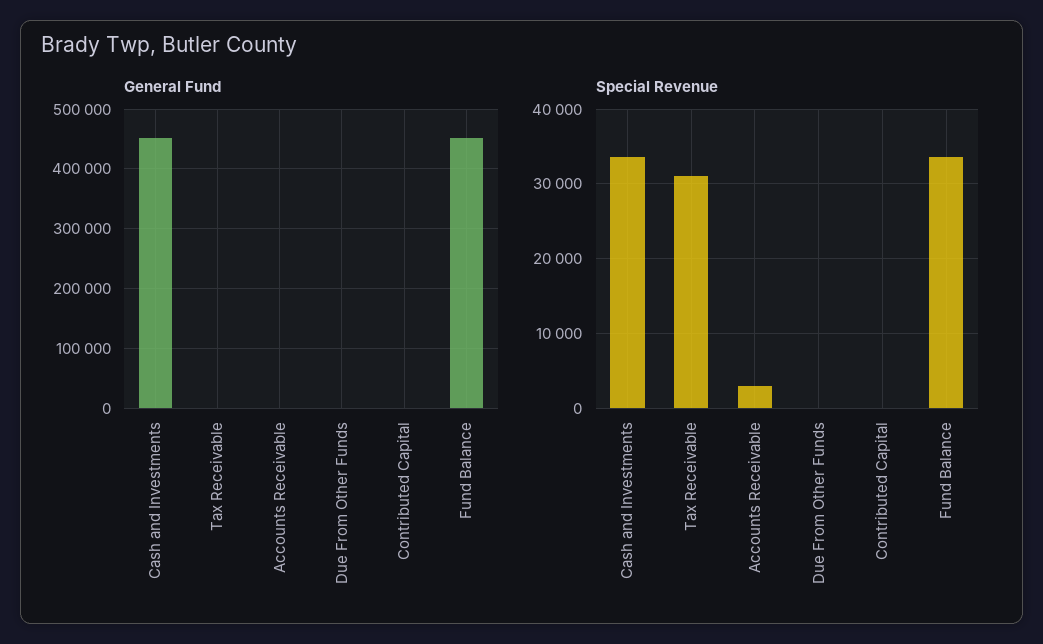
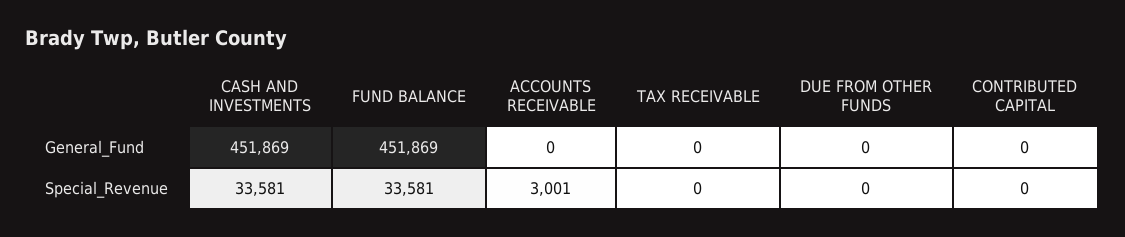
Special Revenue, Tax Receivable: 31000 -> 0

